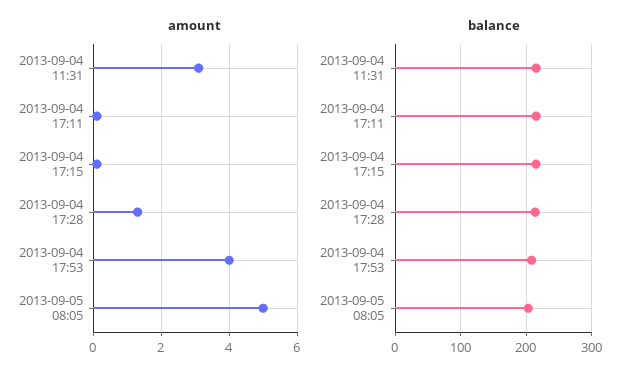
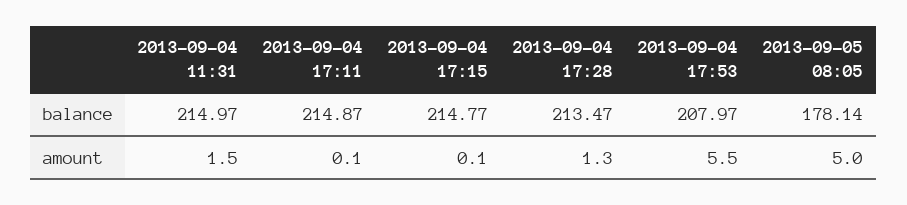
amount, 2013-09-04 11:31: 3 -> 1.5
amount, 2013-09-04 17:53: 4 -> 5.5
balance, 2013-09-05 08:05: 200 -> 178.14

